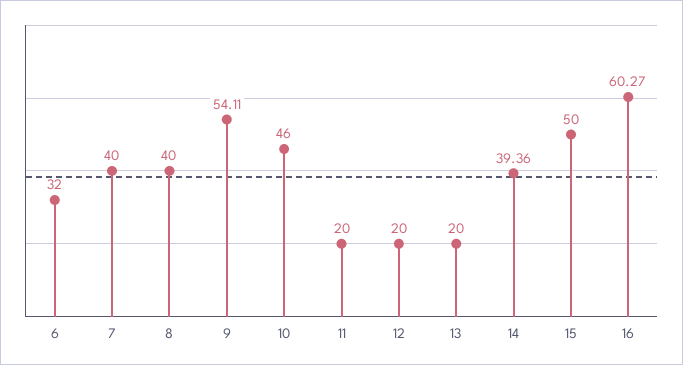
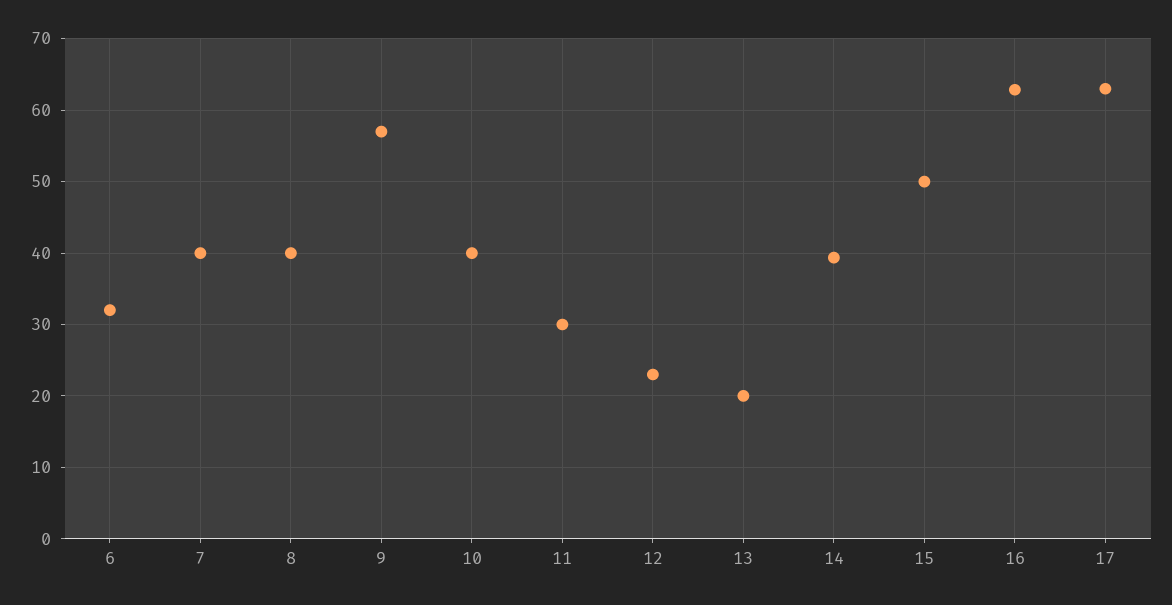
9: 54.11 -> 57
10: 46 -> 40
11: 20 -> 30
12: 20 -> 23
16: 60.27 -> 63
17: none -> 63

